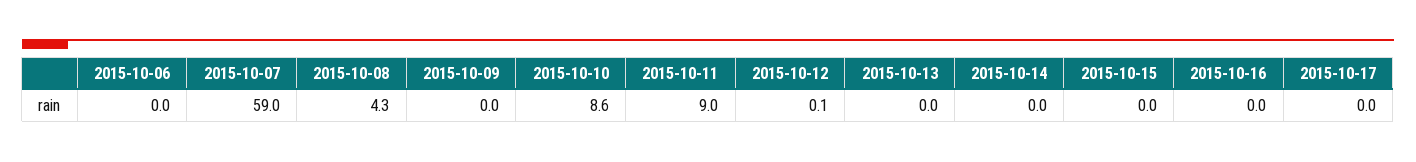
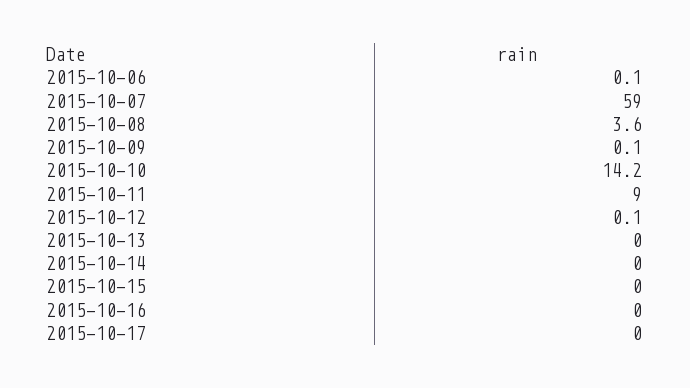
2015-10-06: 0 -> 0.1
2015-10-08: 4.3 -> 3.6
2015-10-09: 0 -> 0.1
2015-10-10: 8.6 -> 14.2

